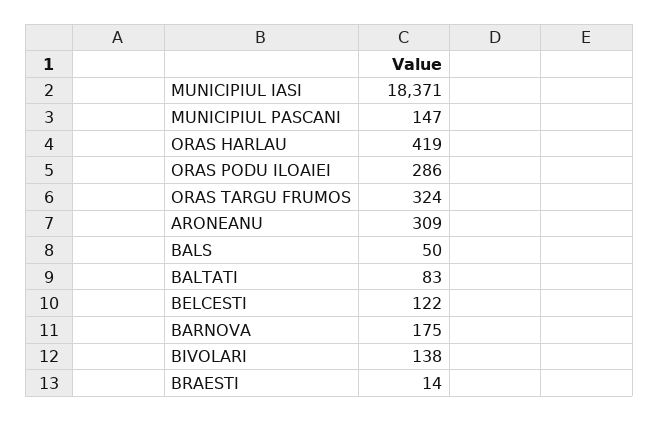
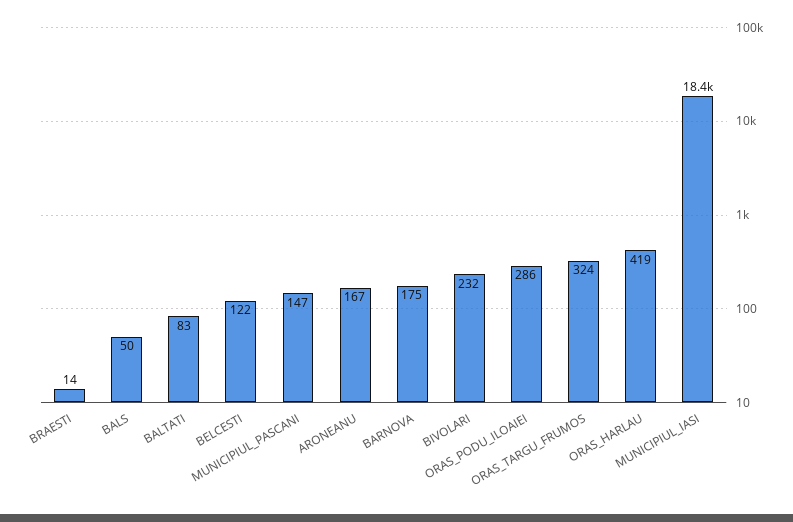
ARONEANU: 309 -> 167
BIVOLARI: 138 -> 232

